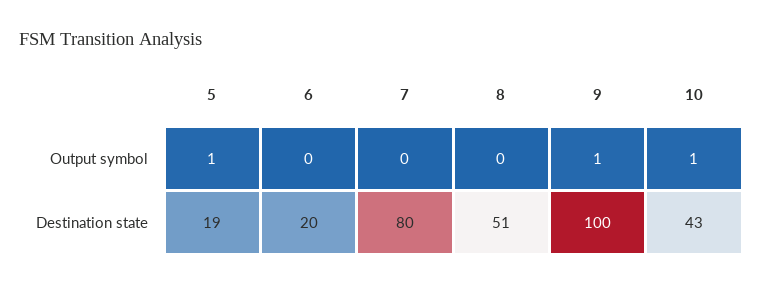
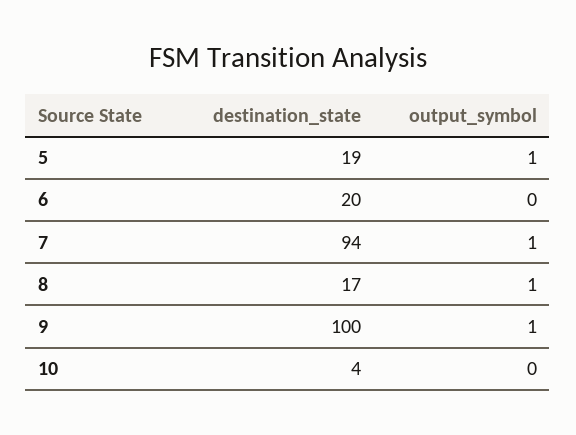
7, Output symbol: 0 -> 1
8, Output symbol: 0 -> 1
10, Output symbol: 1 -> 0
7, Destination state: 80 -> 94
8, Destination state: 51 -> 17
10, Destination state: 43 -> 4

